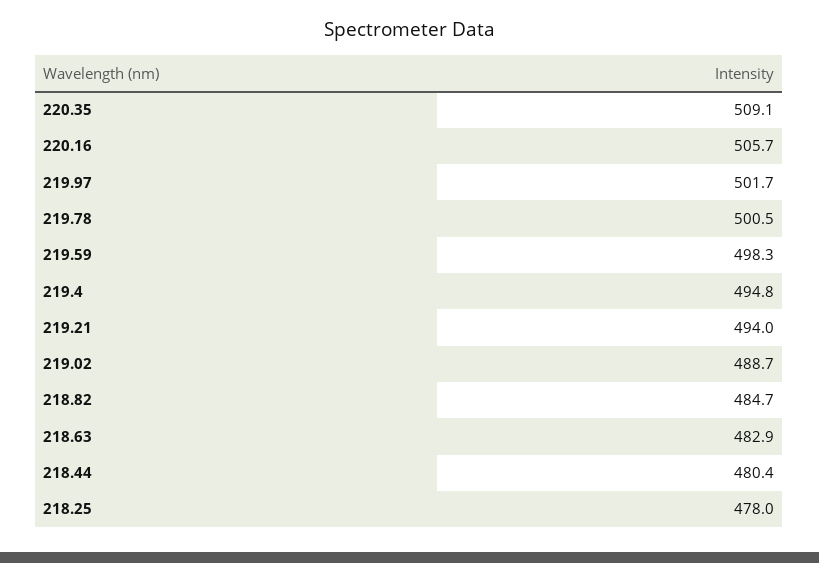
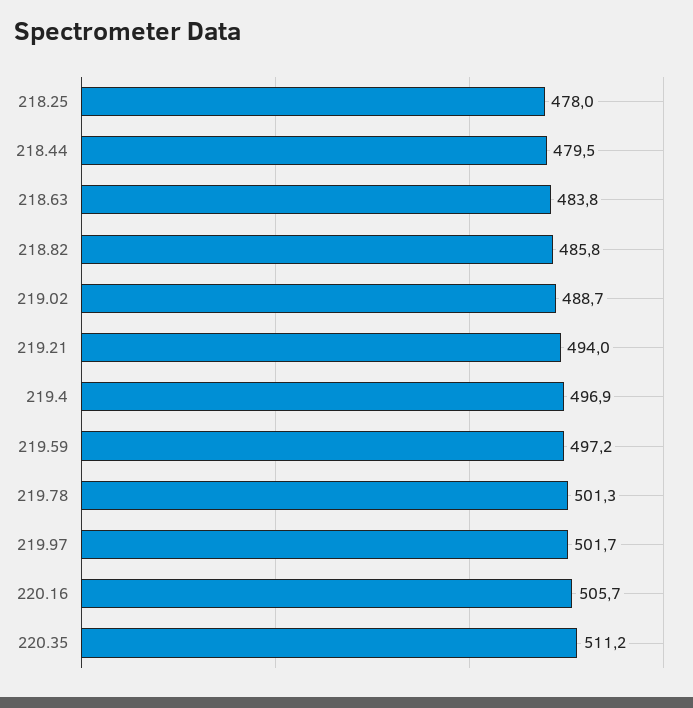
220.35: 509.1 -> 511.2
219.78: 500.5 -> 501.3
219.59: 498.3 -> 497.2
219.4: 494.8 -> 496.9
218.82: 484.7 -> 485.8
218.63: 482.9 -> 483.8
218.44: 480.4 -> 479.5

